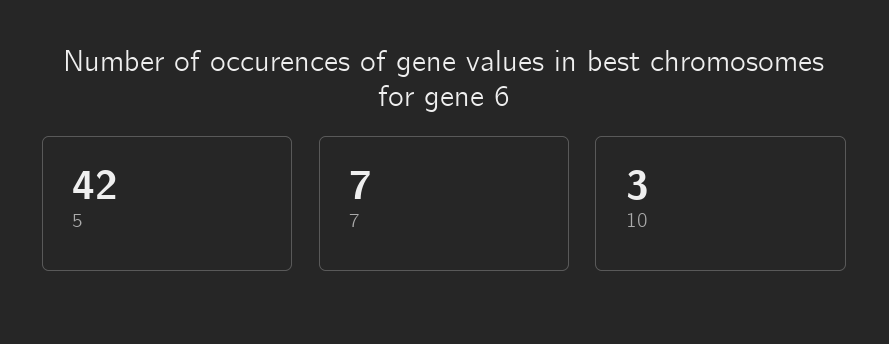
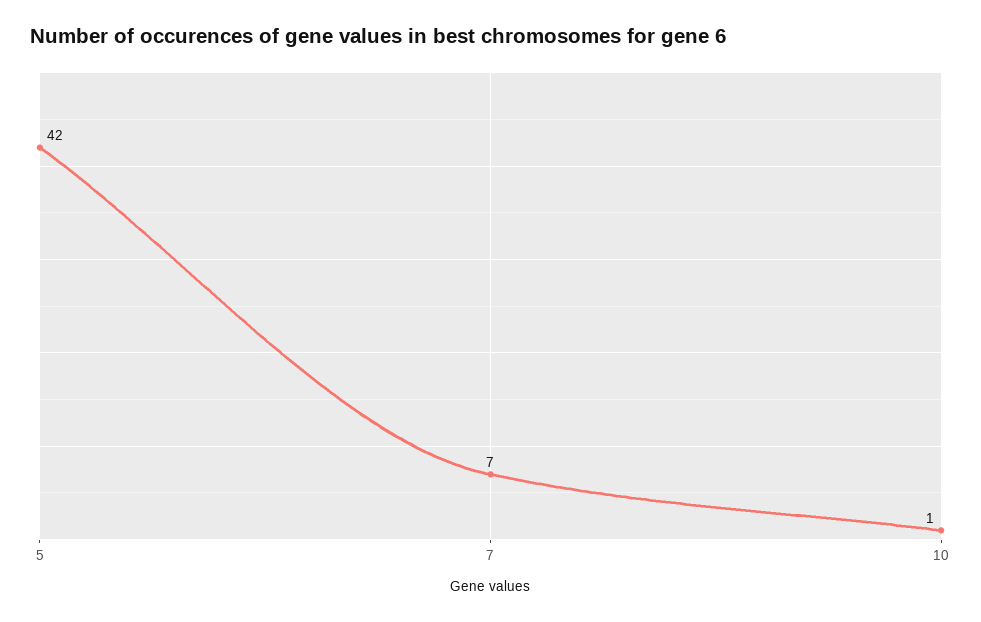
10: 3 -> 1

